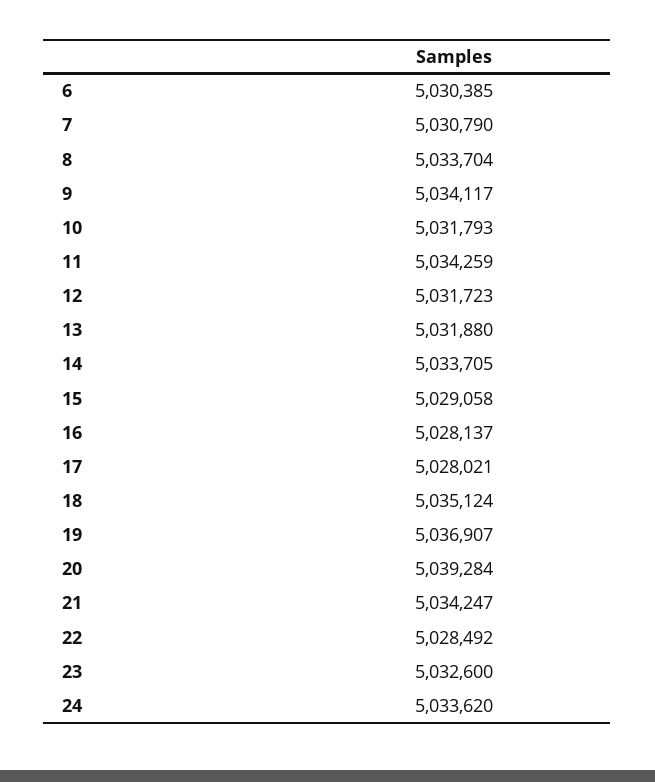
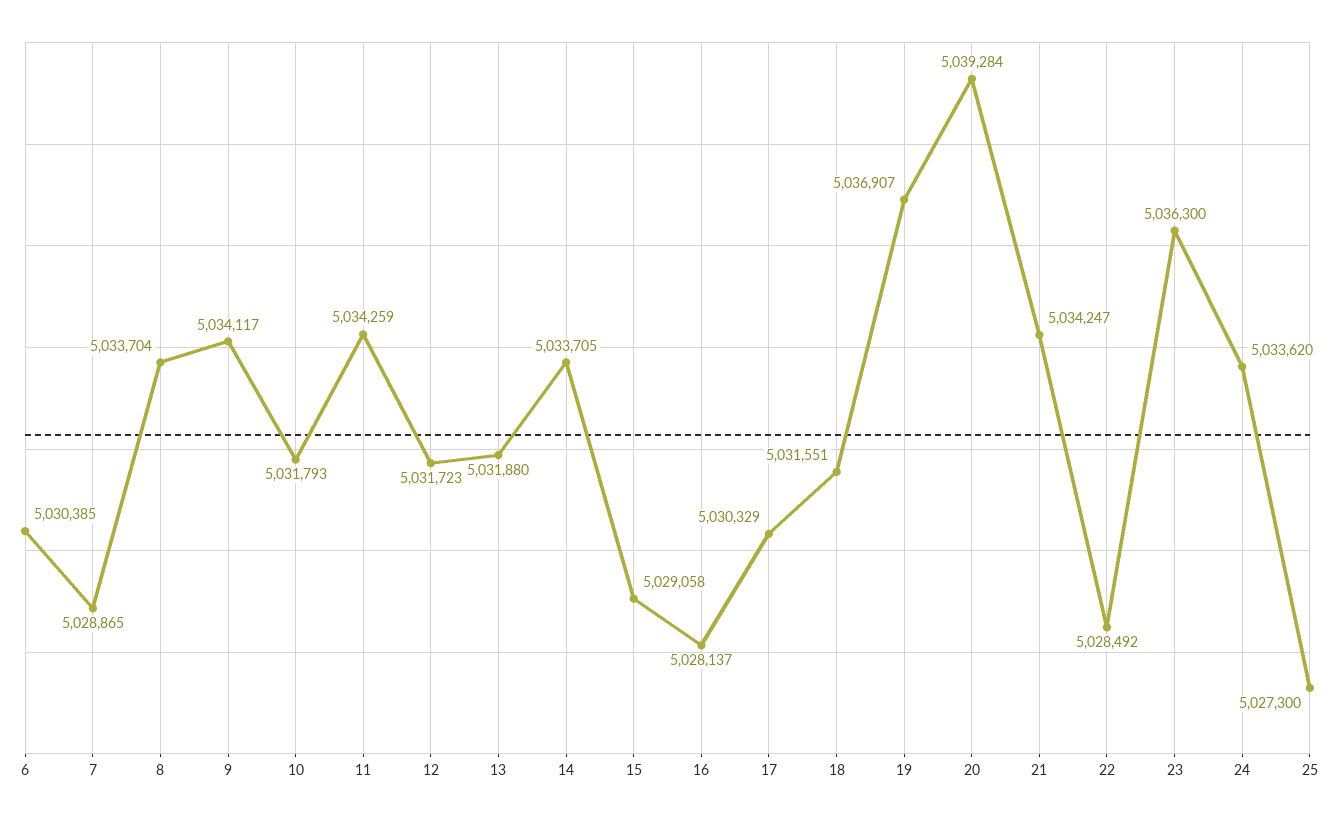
7: 5030790 -> 5028865
17: 5028021 -> 5030329
18: 5035124 -> 5031551
23: 5032600 -> 5036300
25: none -> 5027300

